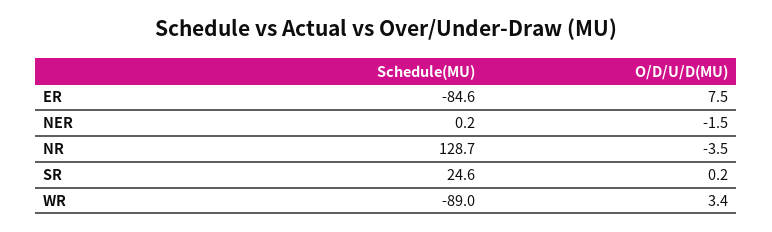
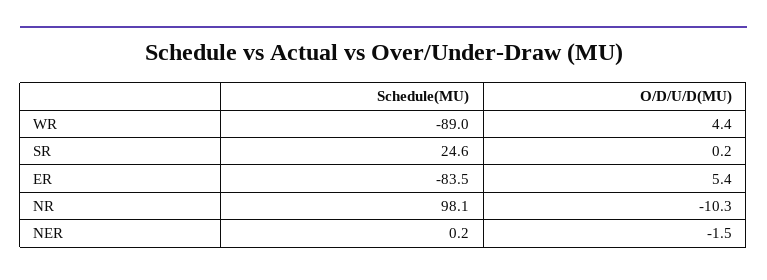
Schedule(MU), ER: -84.6 -> -83.5
O/D/U/D(MU), ER: 7.5 -> 5.4
Schedule(MU), NR: 128.7 -> 98.1
O/D/U/D(MU), NR: -3.5 -> -10.3
O/D/U/D(MU), WR: 3.4 -> 4.4

